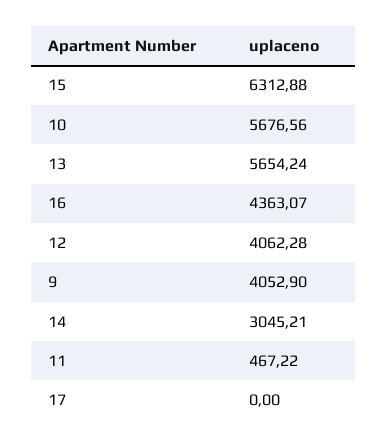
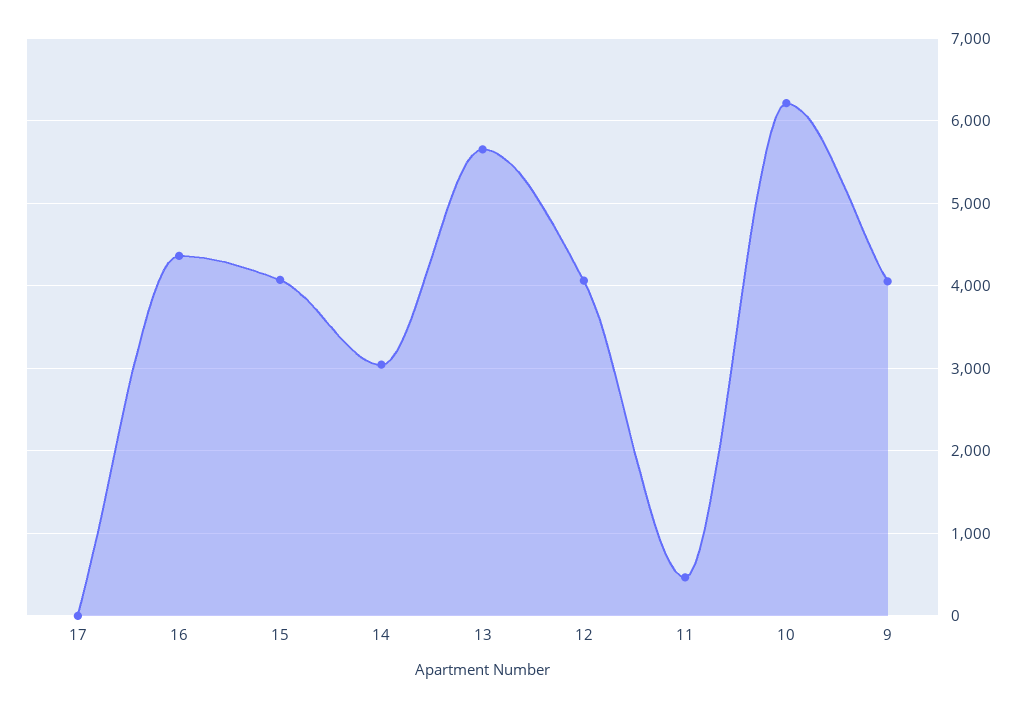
15: 6312.88 -> 4100
10: 5676.56 -> 6200

